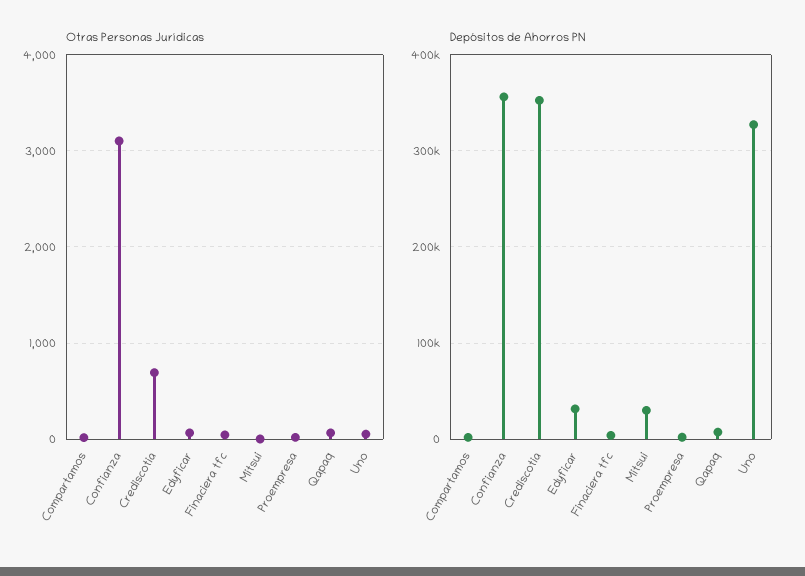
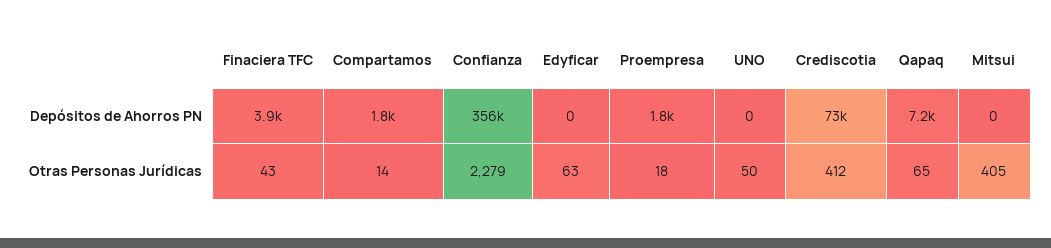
Otras Personas Jurídicas, Confianza: 3100 -> 2279
Otras Personas Jurídicas, Crediscotia: 700 -> 412
Otras Personas Jurídicas, Mitsui: 0 -> 405
Depósitos de Ahorros PN, Crediscotia: 350000 -> 73000
Depósitos de Ahorros PN, Edyficar: 30000 -> 0
Depósitos de Ahorros PN, Mitsui: 30000 -> 0
Depósitos de Ahorros PN, Uno: 330000 -> 0

